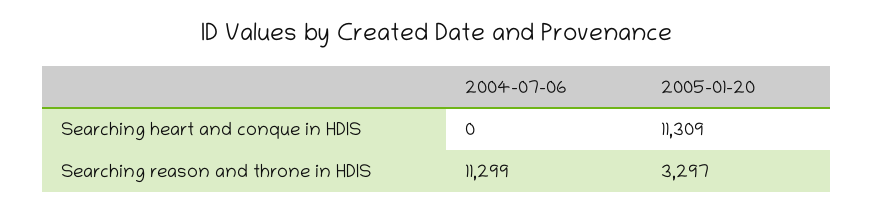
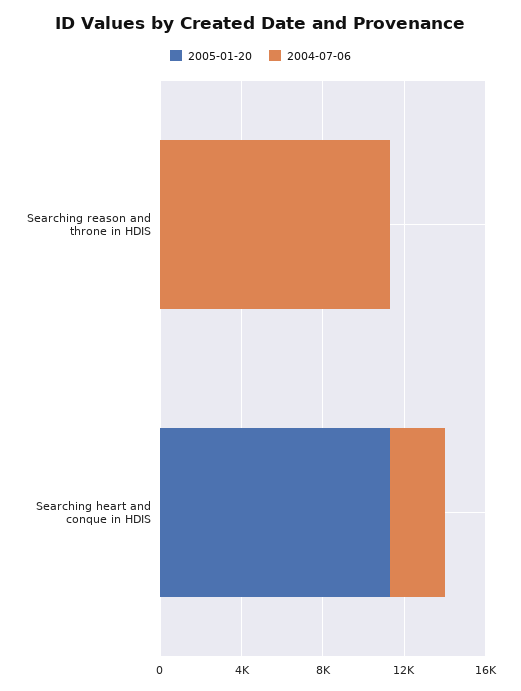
2004-07-06, Searching heart and conque in HDIS: 0 -> 3000
2005-01-20, Searching reason and throne in HDIS: 3297 -> 0

